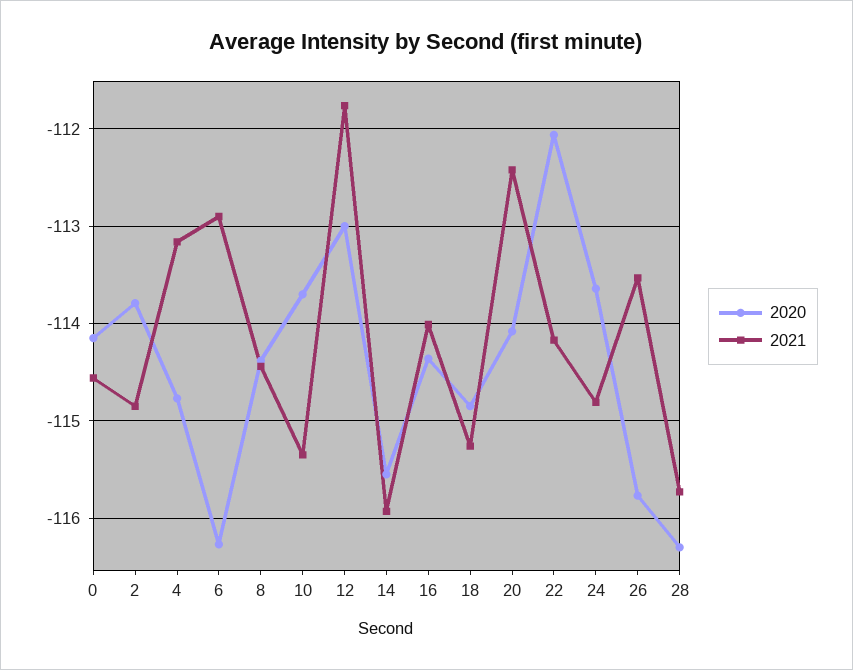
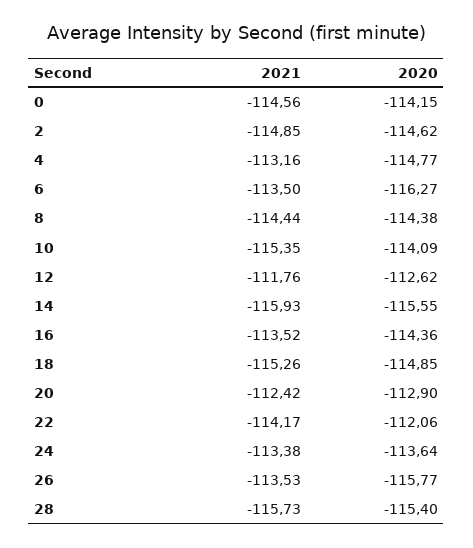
2020, 2: -113.8 -> -114.62
2021, 6: -112.9 -> -113.5
2020, 10: -113.7 -> -114.09
2020, 12: -113 -> -112.62
2021, 16: -114 -> -113.52
2020, 20: -114.1 -> -112.9
2021, 24: -114.8 -> -113.38
2020, 28: -116.3 -> -115.4

